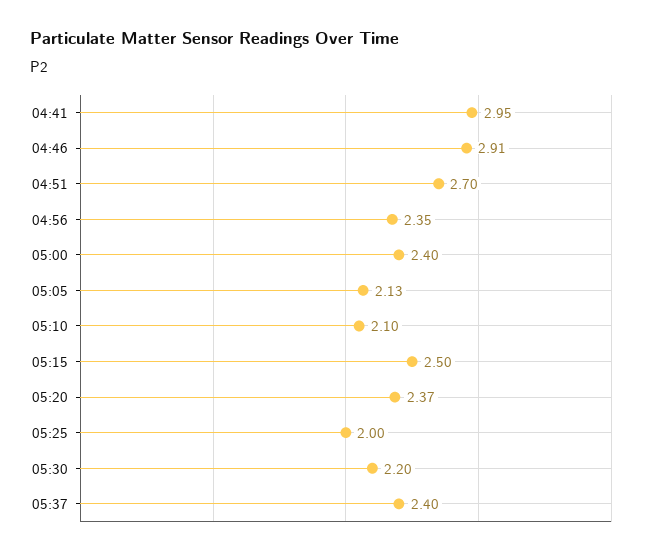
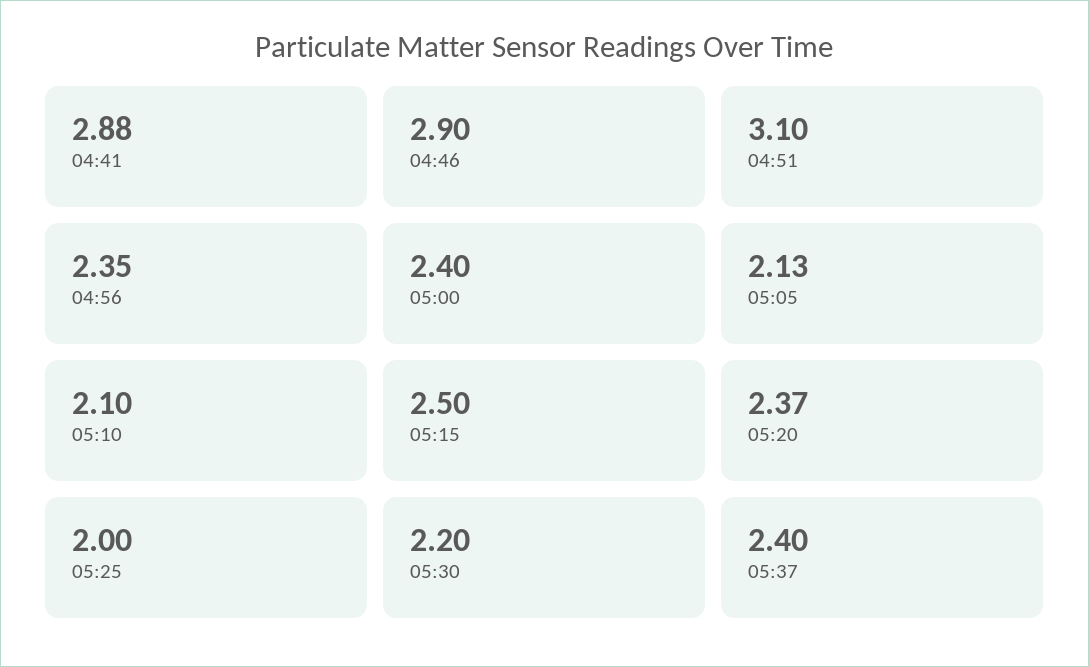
04:41: 2.95 -> 2.88
04:46: 2.91 -> 2.9
04:51: 2.7 -> 3.1

